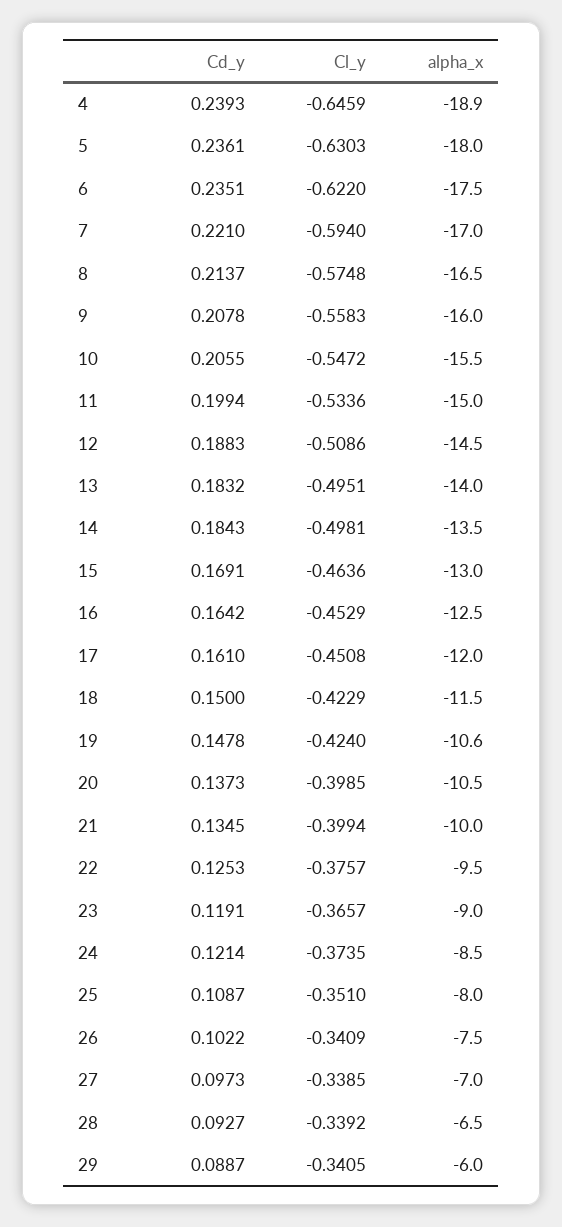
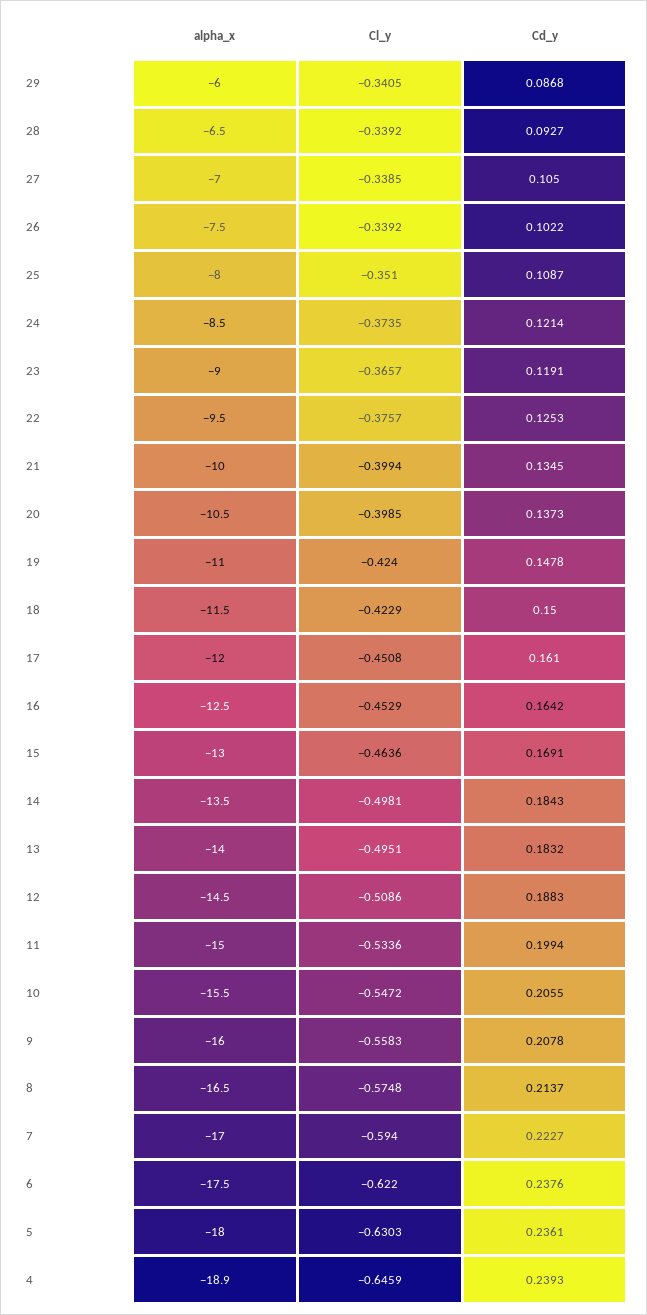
Cd_y, 6: 0.2351 -> 0.2376
Cd_y, 7: 0.221 -> 0.2227
alpha_x, 19: -10.6 -> -11
Cl_y, 26: -0.3409 -> -0.3392
Cd_y, 27: 0.0973 -> 0.105
Cd_y, 29: 0.0887 -> 0.0868

